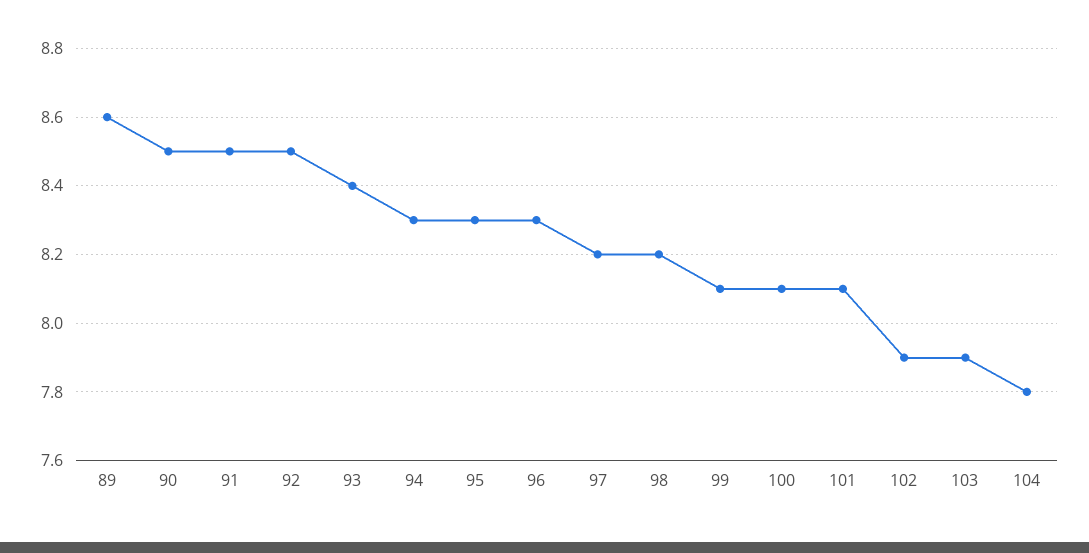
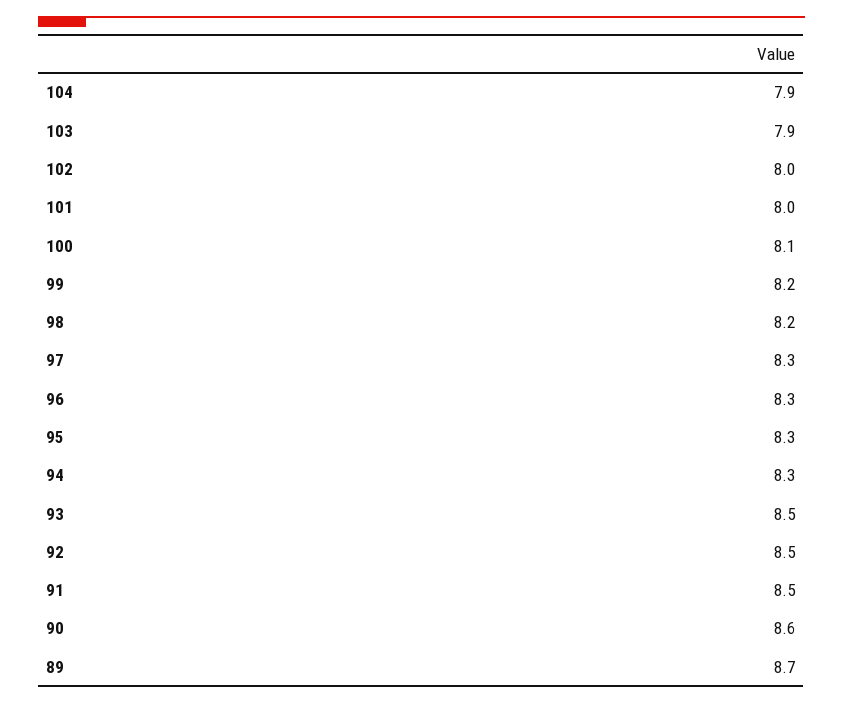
89: 8.6 -> 8.7
90: 8.5 -> 8.6
93: 8.4 -> 8.5
97: 8.2 -> 8.3
99: 8.1 -> 8.2
101: 8.1 -> 8
102: 7.9 -> 8
104: 7.8 -> 7.9

